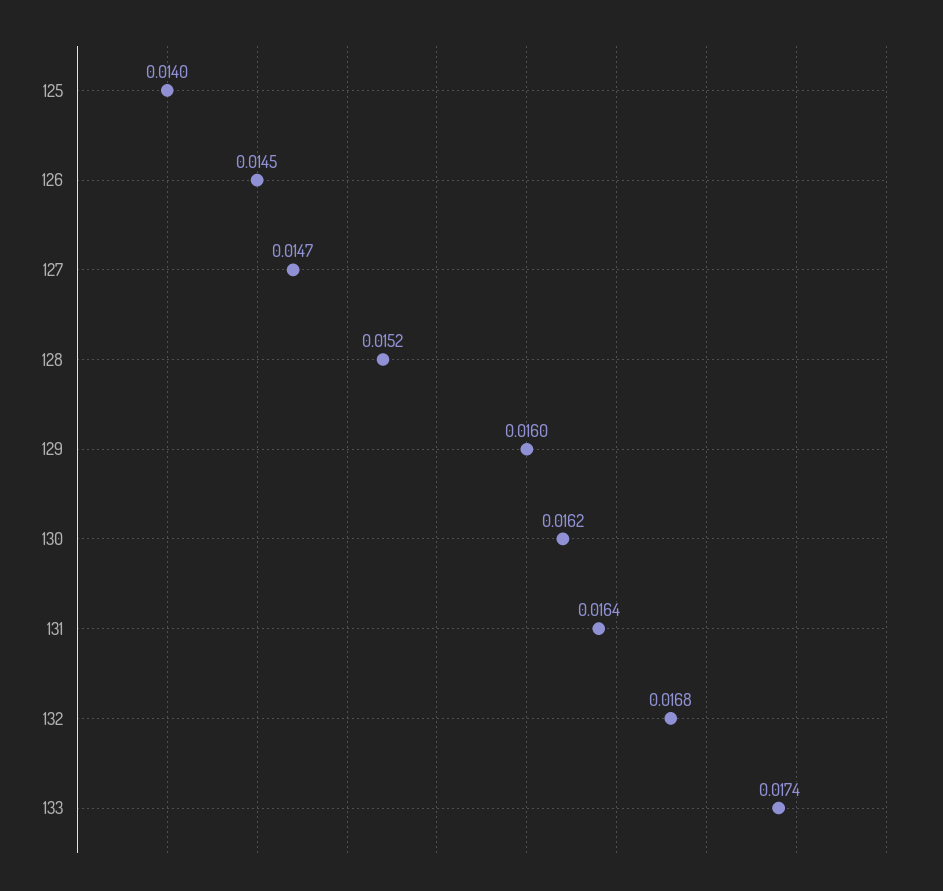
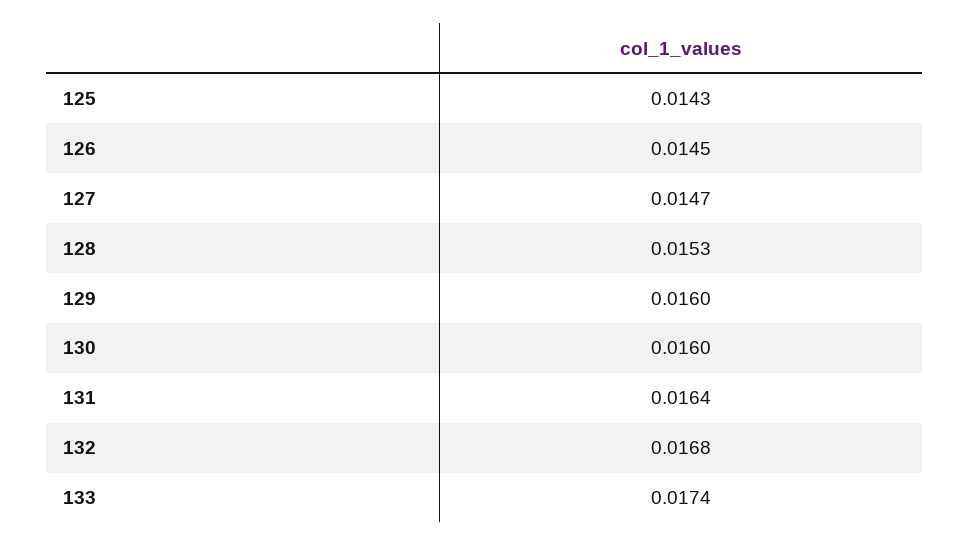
125: 0.014 -> 0.0143
128: 0.0152 -> 0.0153
130: 0.0162 -> 0.016

